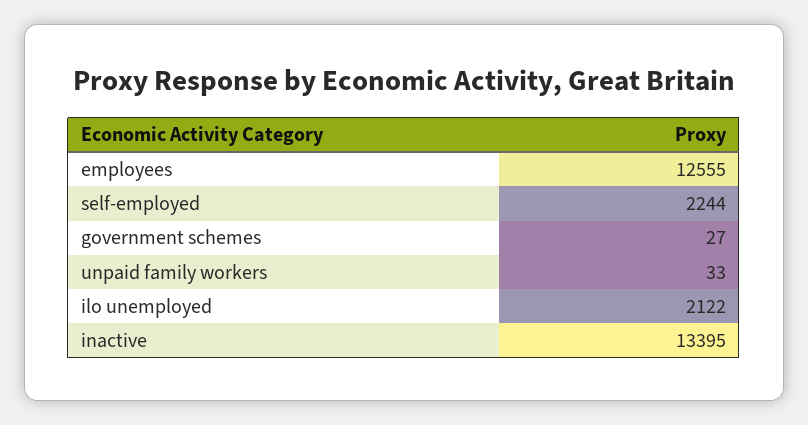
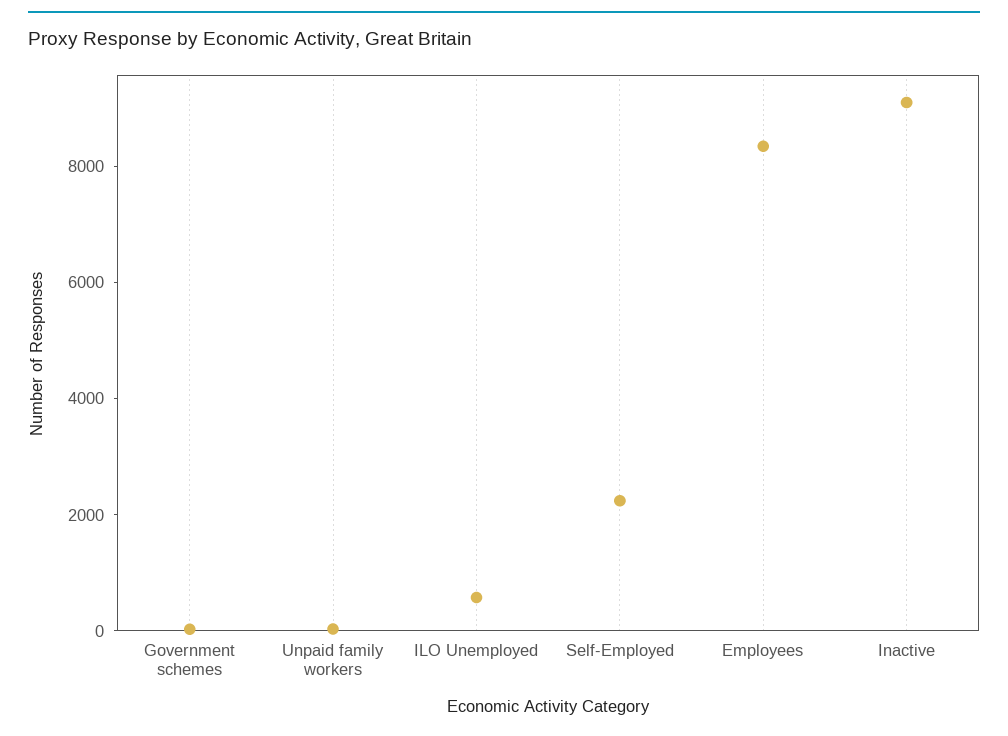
employees: 12555 -> 8500
ilo unemployed: 2122 -> 500
inactive: 13395 -> 9000

